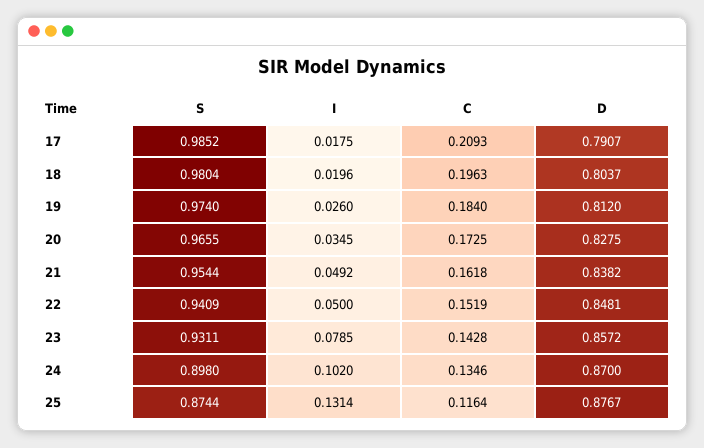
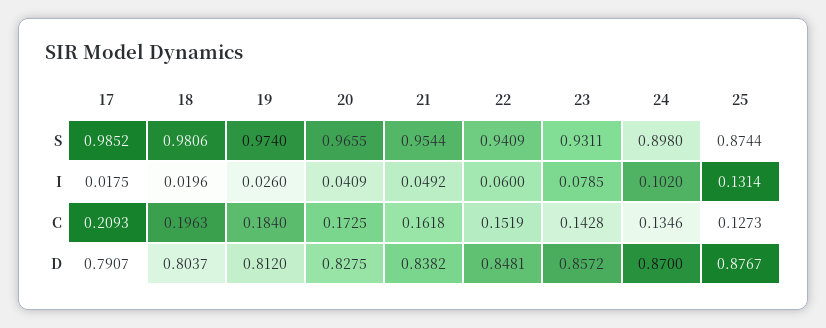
S, 18: 0.9804 -> 0.9806
I, 20: 0.0345 -> 0.0409
I, 22: 0.05 -> 0.06
C, 25: 0.1164 -> 0.1273

